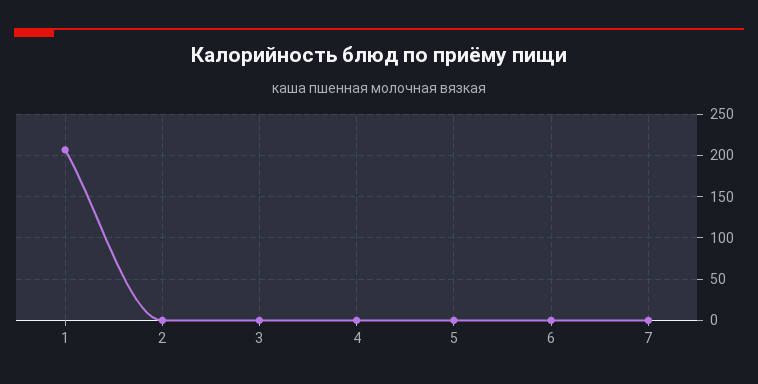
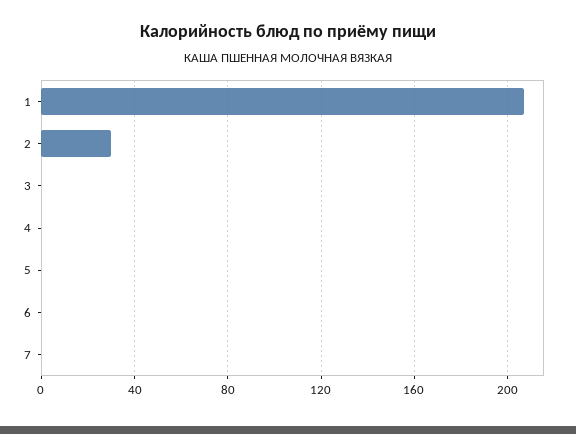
2: 0 -> 30

